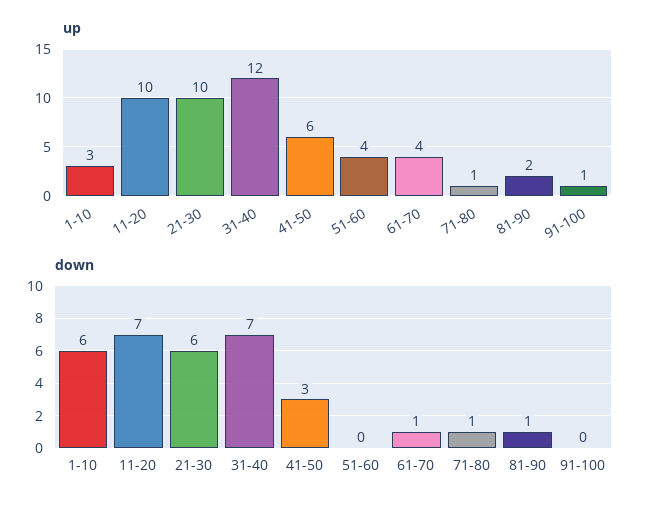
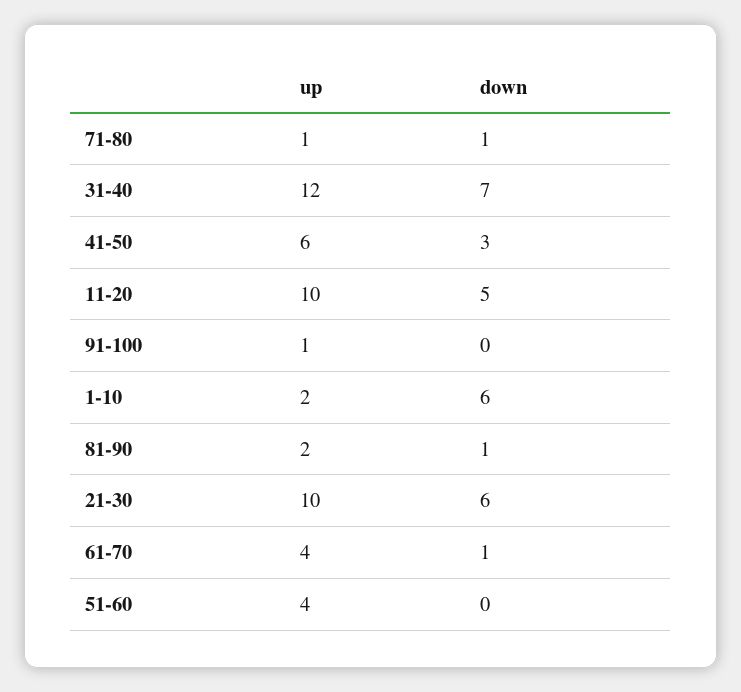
up, 1-10: 3 -> 2
down, 11-20: 7 -> 5

